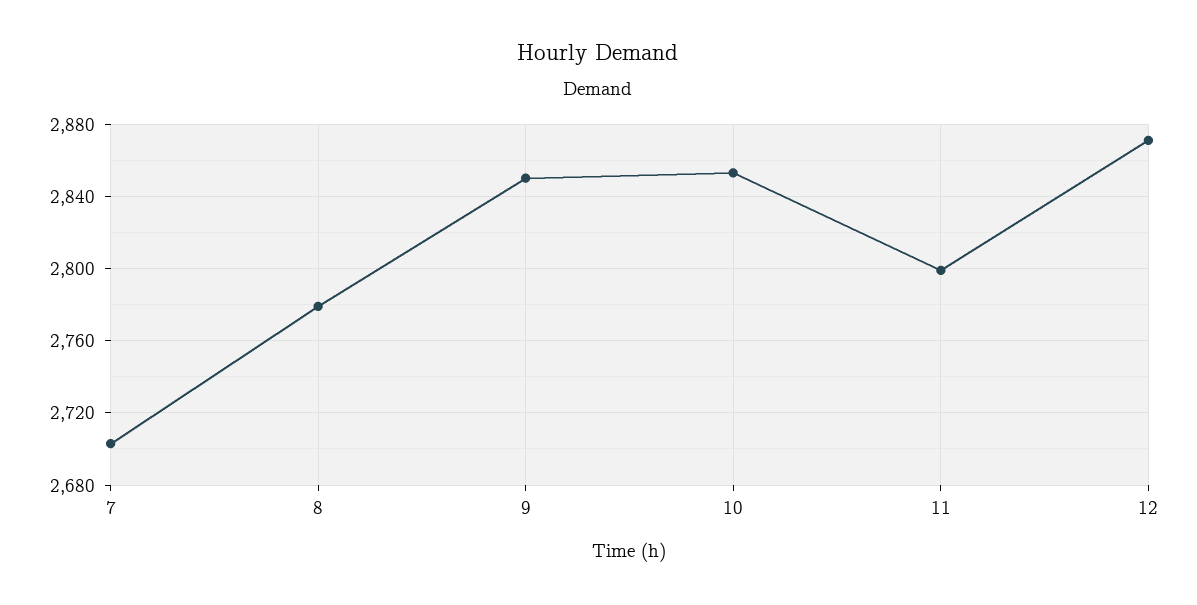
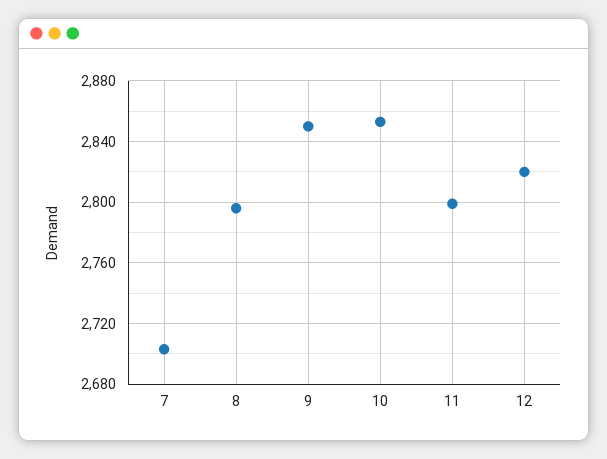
8: 2780 -> 2795
12: 2870 -> 2820

